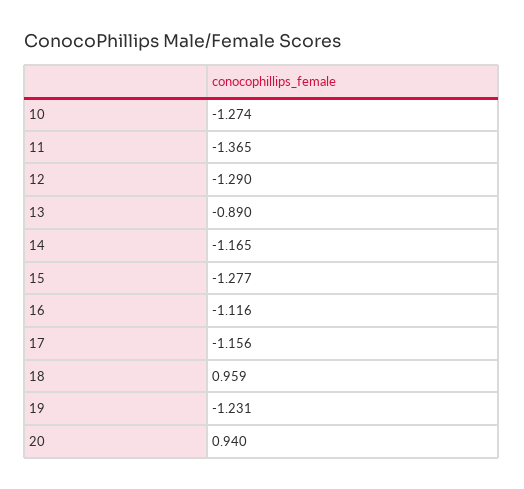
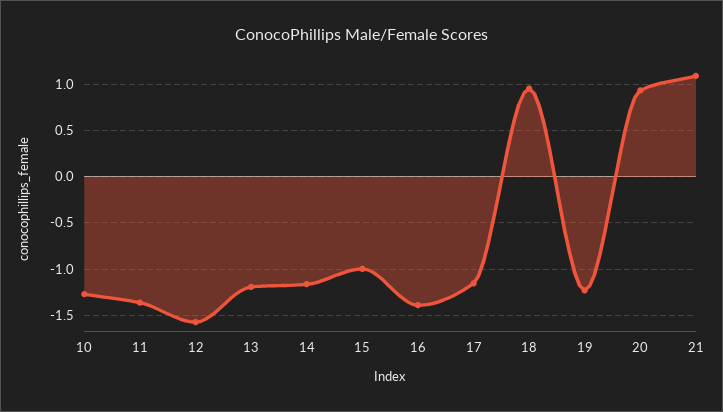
12: -1.29 -> -1.6
13: -0.89 -> -1.2
15: -1.277 -> -1
16: -1.116 -> -1.4
21: none -> 1.1

